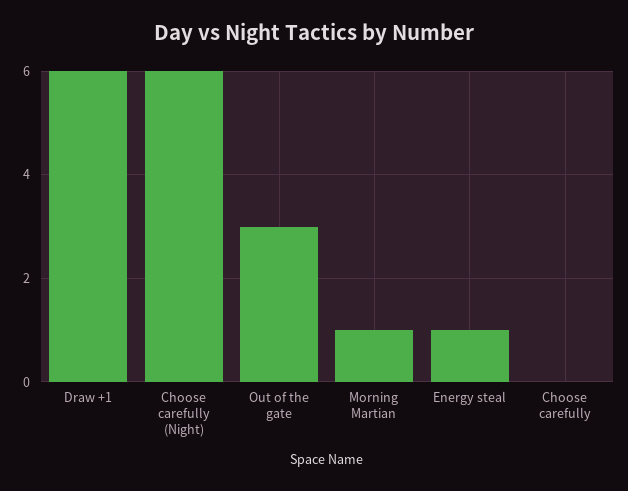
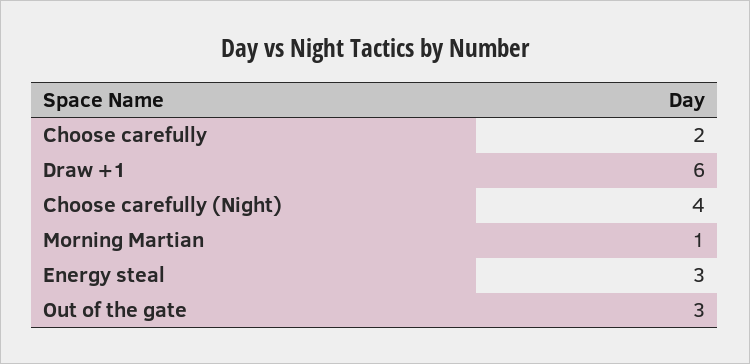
Choose carefully (Night): 6 -> 4
Energy steal: 1 -> 3
Choose carefully: 0 -> 2

